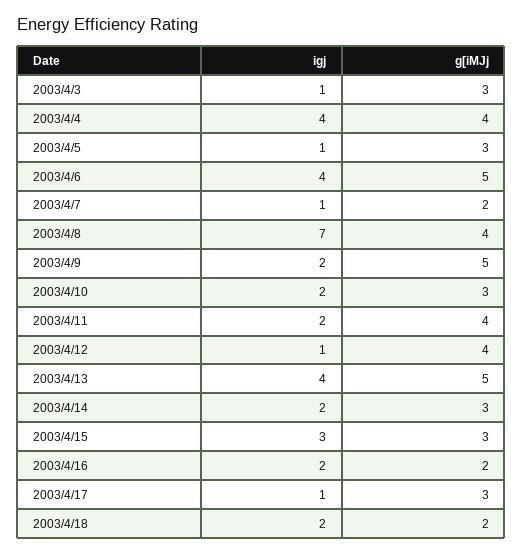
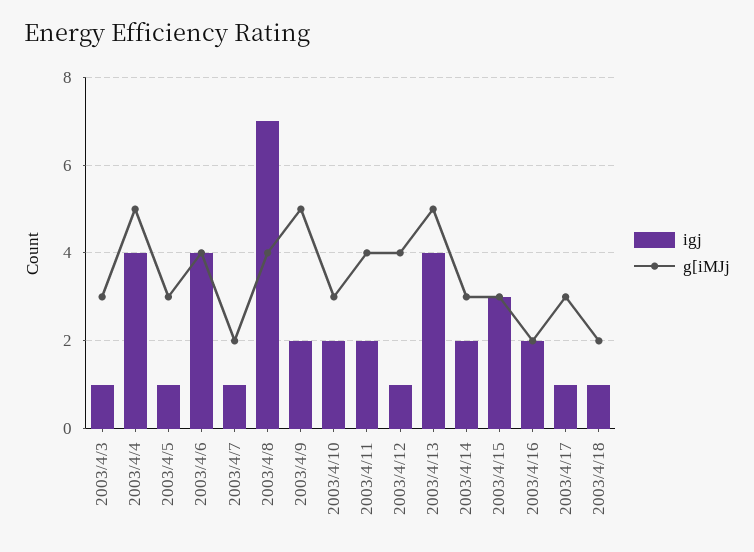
g[iMJj, 2003/4/4: 4 -> 5
g[iMJj, 2003/4/6: 5 -> 4
igj, 2003/4/18: 2 -> 1

